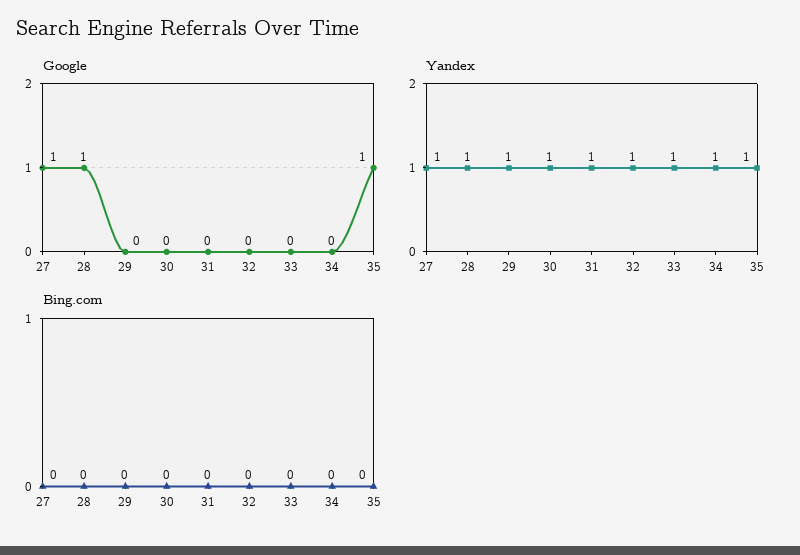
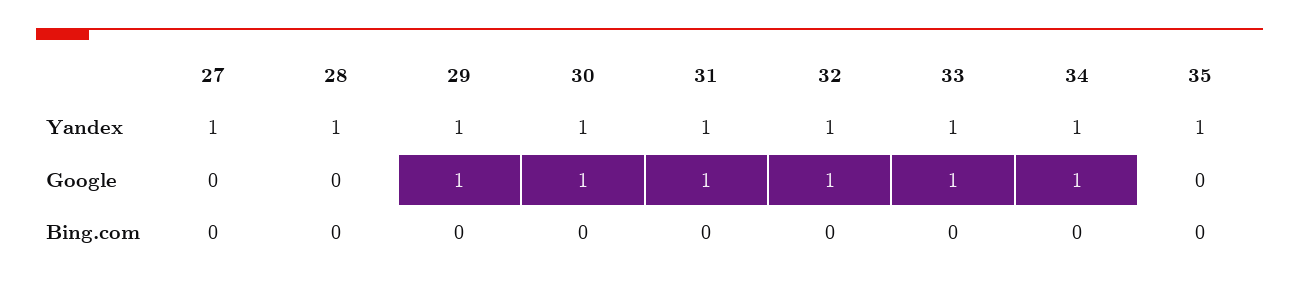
Google, 27: 1 -> 0
Google, 28: 1 -> 0
Google, 29: 0 -> 1
Google, 30: 0 -> 1
Google, 31: 0 -> 1
Google, 32: 0 -> 1
Google, 33: 0 -> 1
Google, 34: 0 -> 1
Google, 35: 1 -> 0

